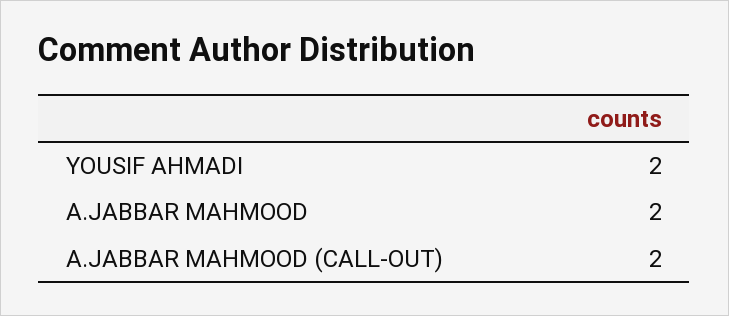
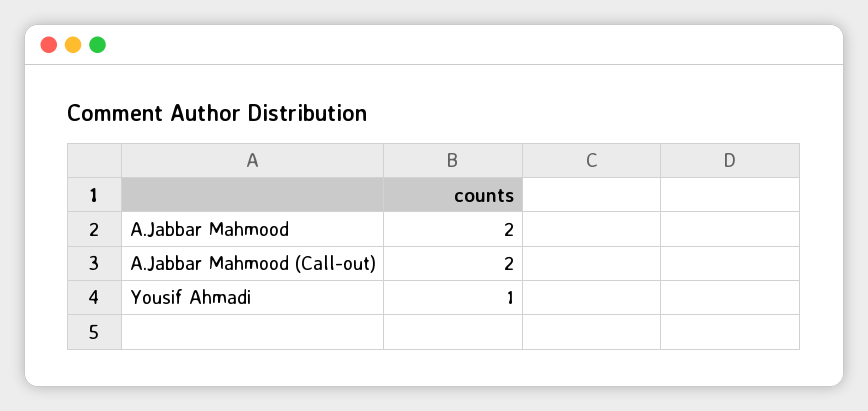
YOUSIF AHMADI: 2 -> 1

